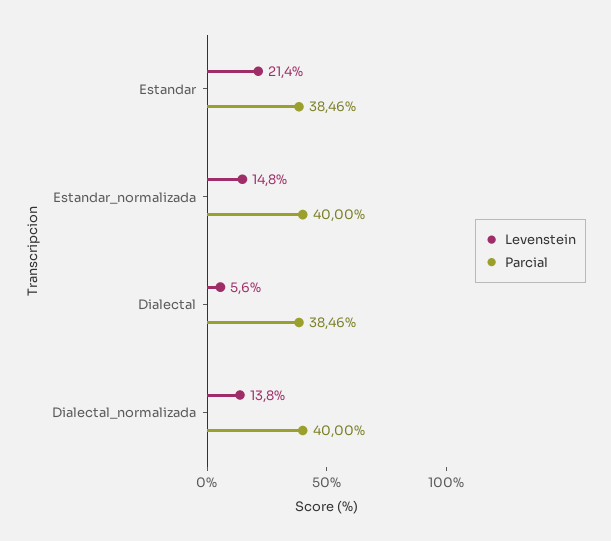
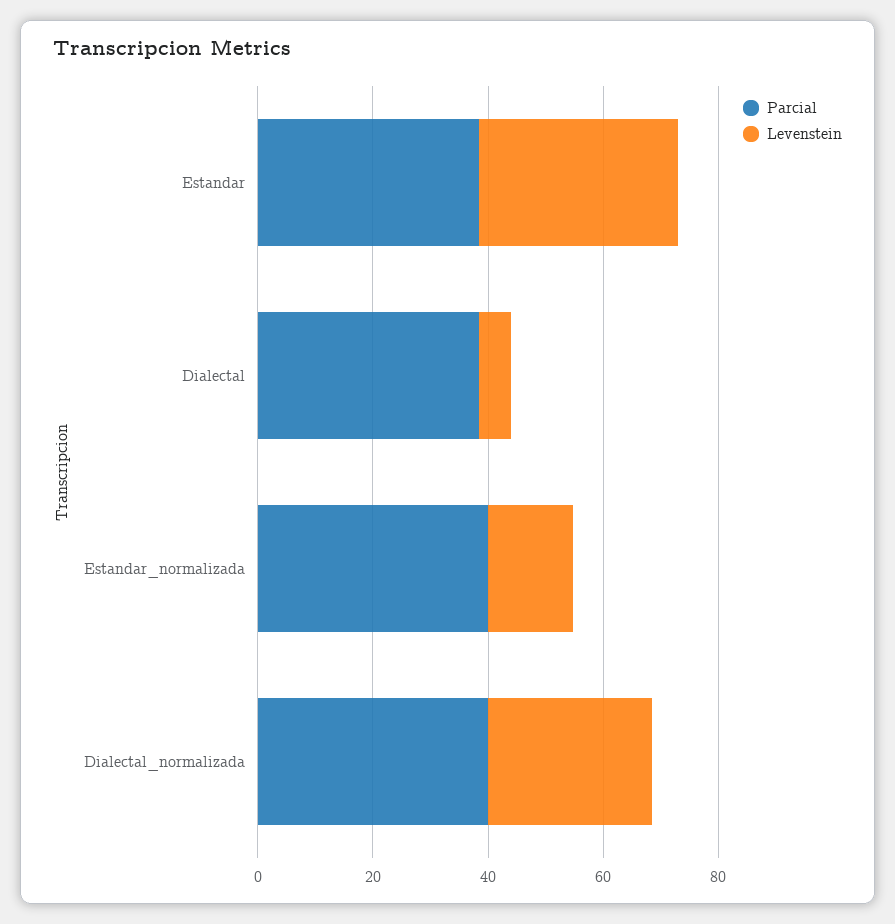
Levenstein, Estandar: 21.4 -> 35
Levenstein, Dialectal_normalizada: 13.8 -> 30

